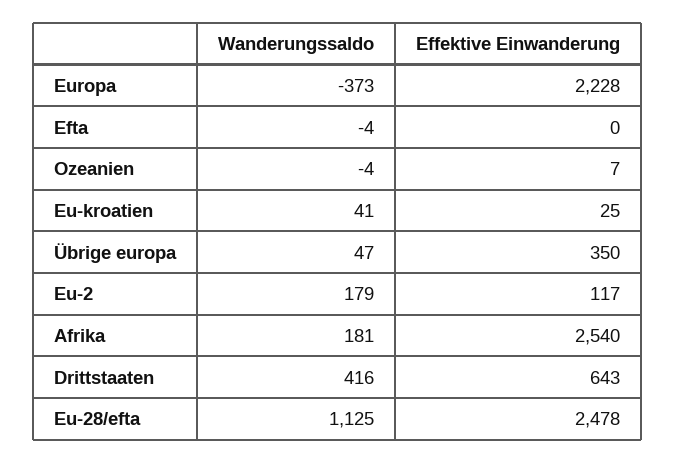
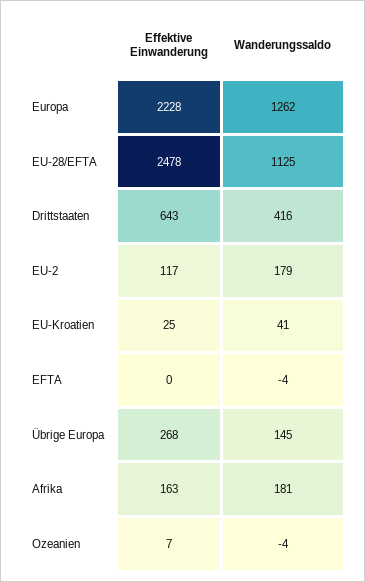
Wanderungssaldo, Europa: -373 -> 1262
Wanderungssaldo, Übrige europa: 47 -> 145
Effektive Einwanderung, Übrige europa: 350 -> 268
Effektive Einwanderung, Afrika: 2540 -> 163

